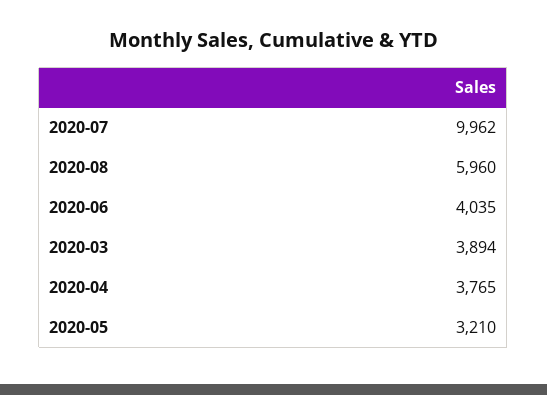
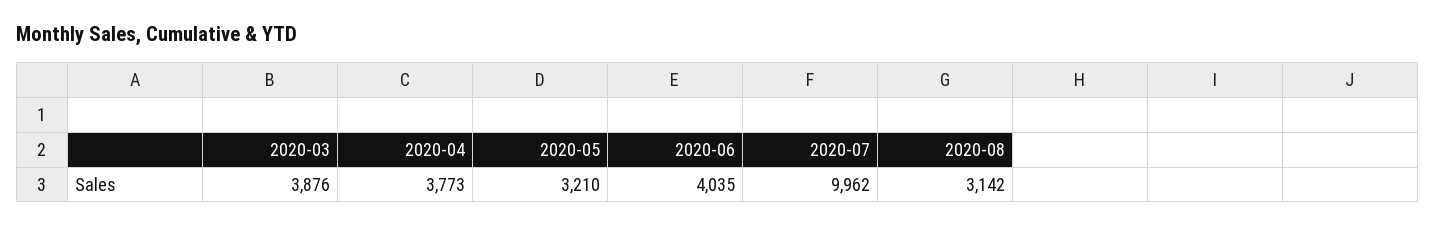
2020-08: 5960 -> 3142
2020-03: 3894 -> 3876
2020-04: 3765 -> 3773

